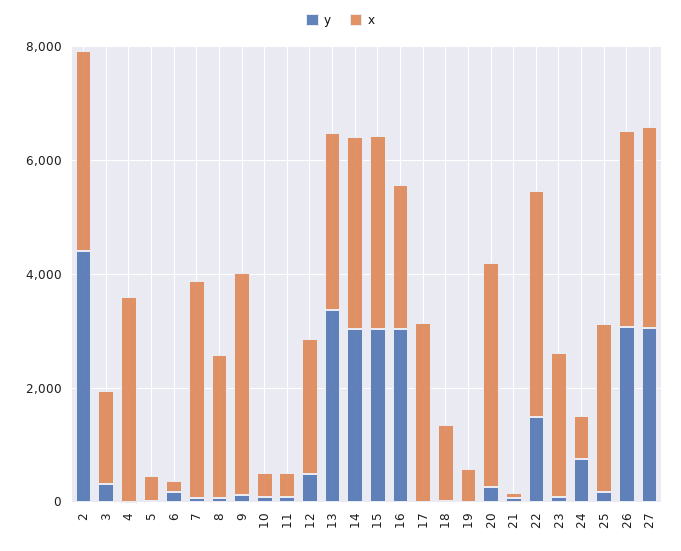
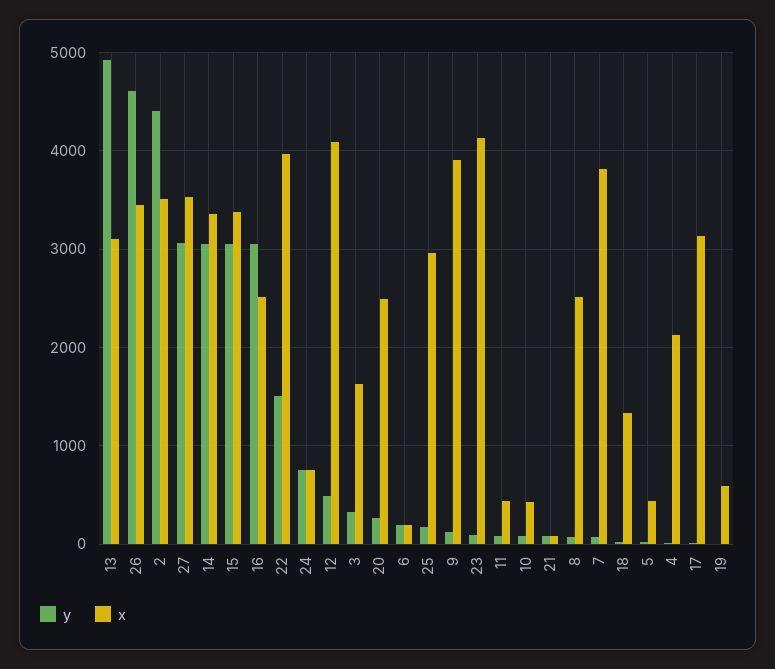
x, 4: 3500 -> 2100
x, 12: 2500 -> 4100
y, 13: 3500 -> 4900
x, 20: 4000 -> 2500
x, 23: 2500 -> 4100
y, 26: 3000 -> 4600

